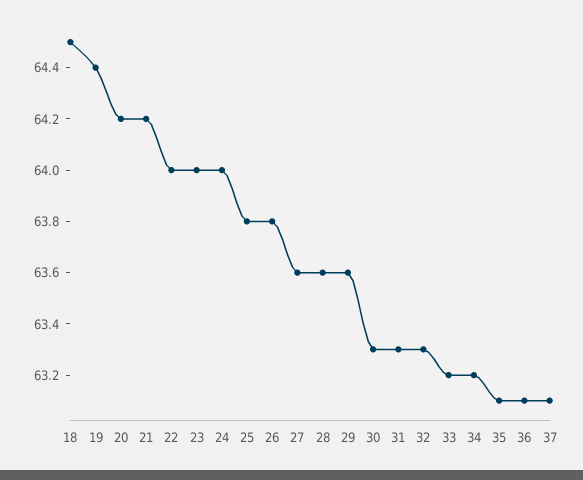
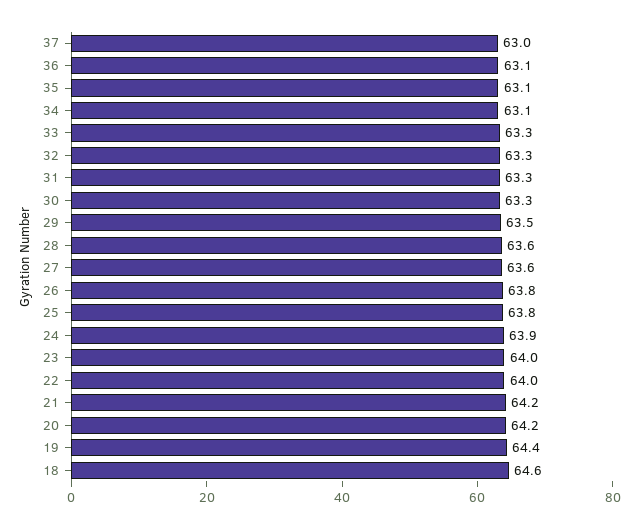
18: 64.5 -> 64.6
24: 64 -> 63.9
29: 63.6 -> 63.5
33: 63.2 -> 63.3
34: 63.2 -> 63.1
37: 63.1 -> 63

